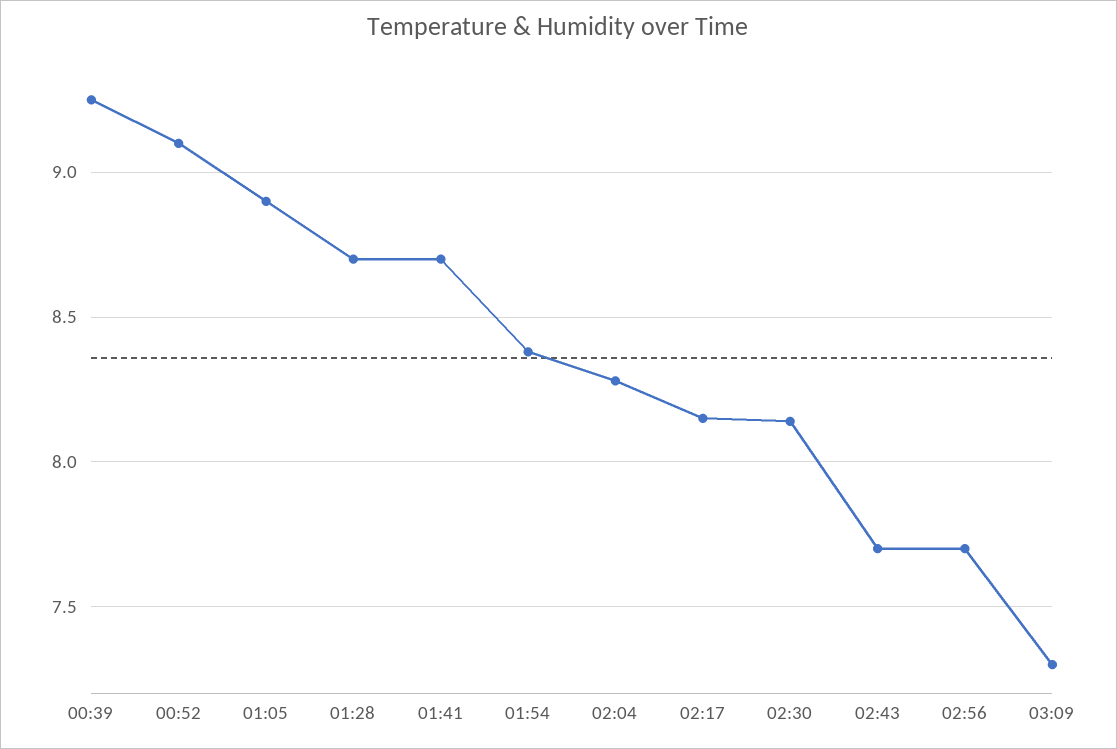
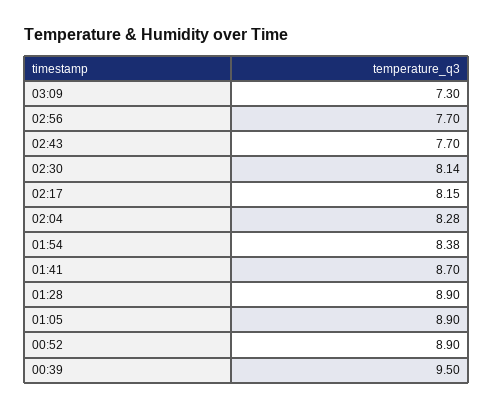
00:39: 9.25 -> 9.5
00:52: 9.1 -> 8.9
01:28: 8.7 -> 8.9

